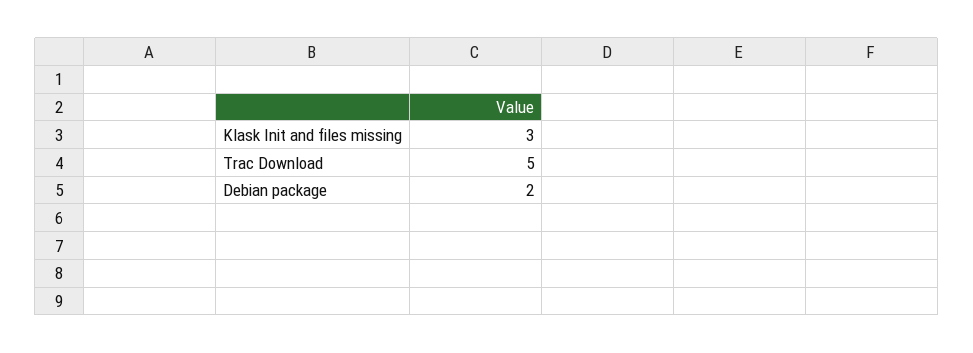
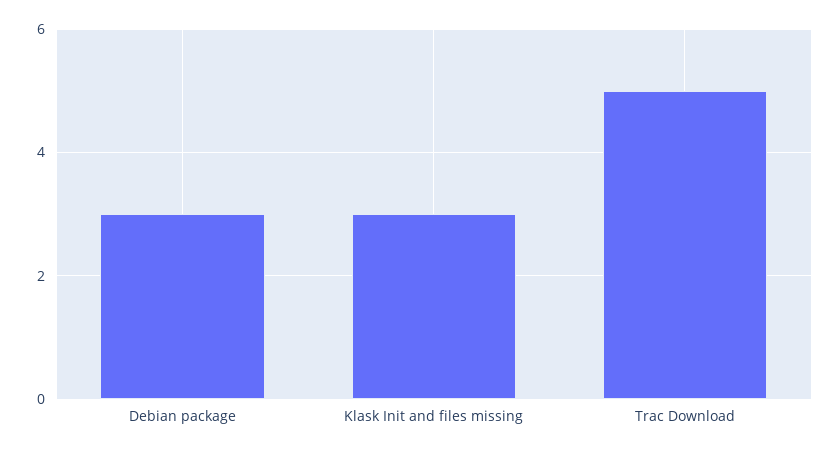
Debian package: 2 -> 3

